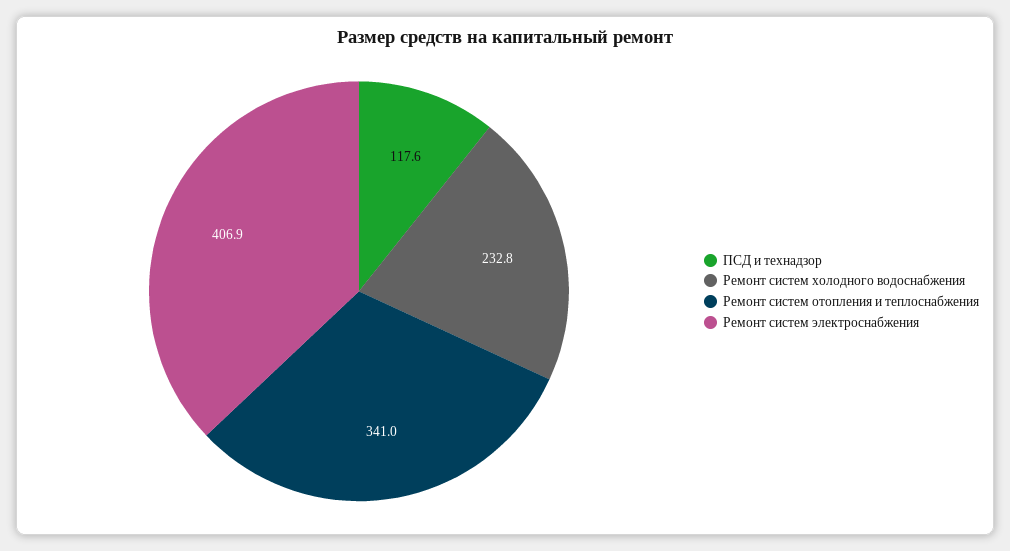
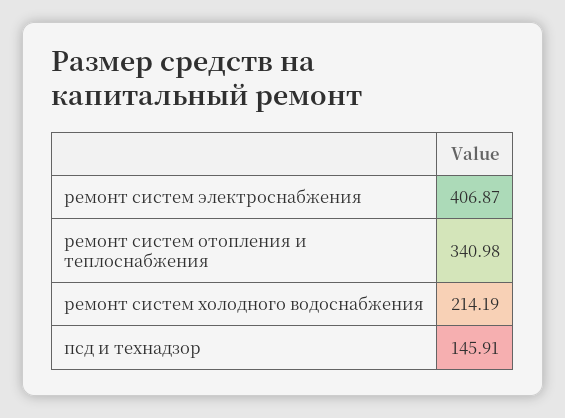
ПСД и технадзор: 117.6 -> 145.91
Ремонт систем холодного водоснабжения: 232.8 -> 214.19

